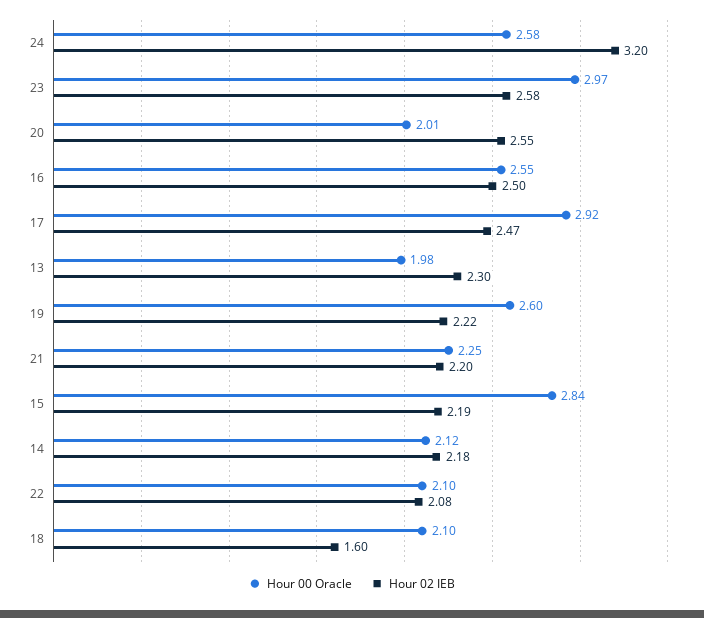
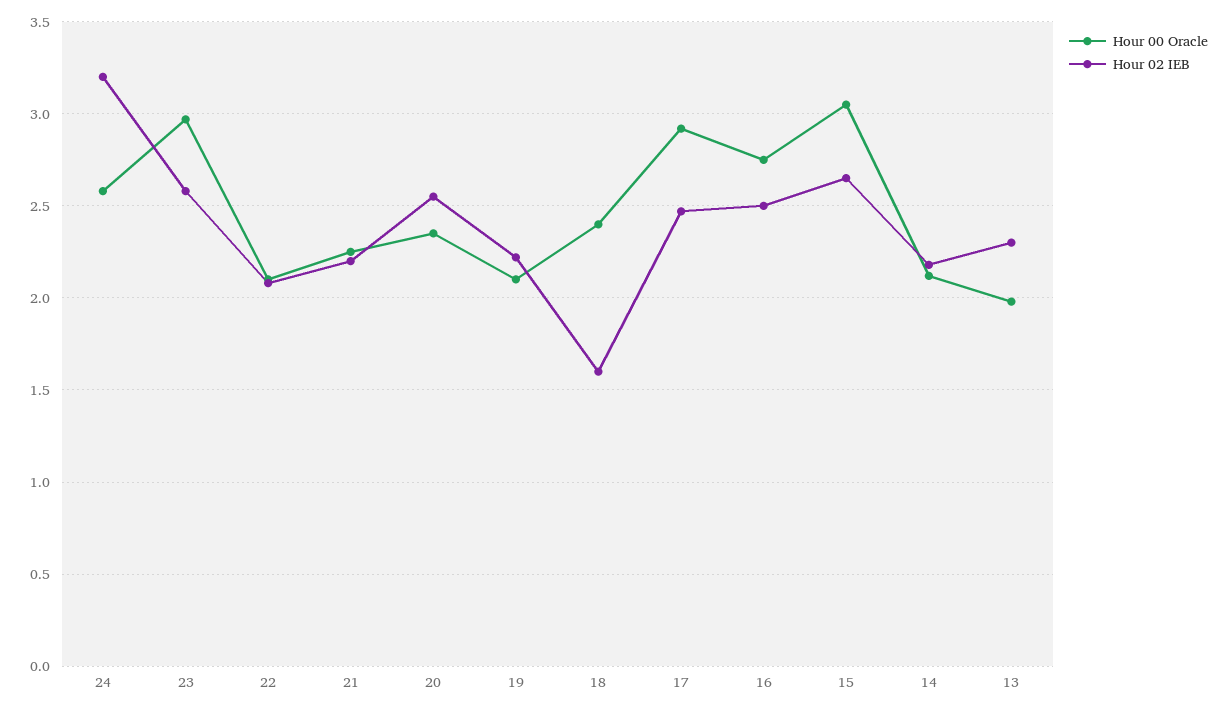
Hour 00 Oracle, 20: 2.01 -> 2.35
Hour 00 Oracle, 16: 2.55 -> 2.75
Hour 00 Oracle, 19: 2.6 -> 2.1
Hour 00 Oracle, 15: 2.84 -> 3.05
Hour 02 IEB, 15: 2.19 -> 2.65
Hour 00 Oracle, 18: 2.1 -> 2.4

